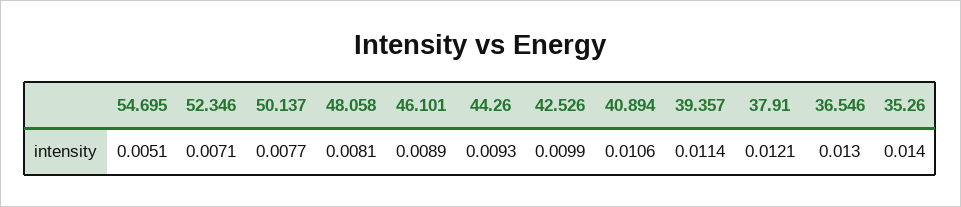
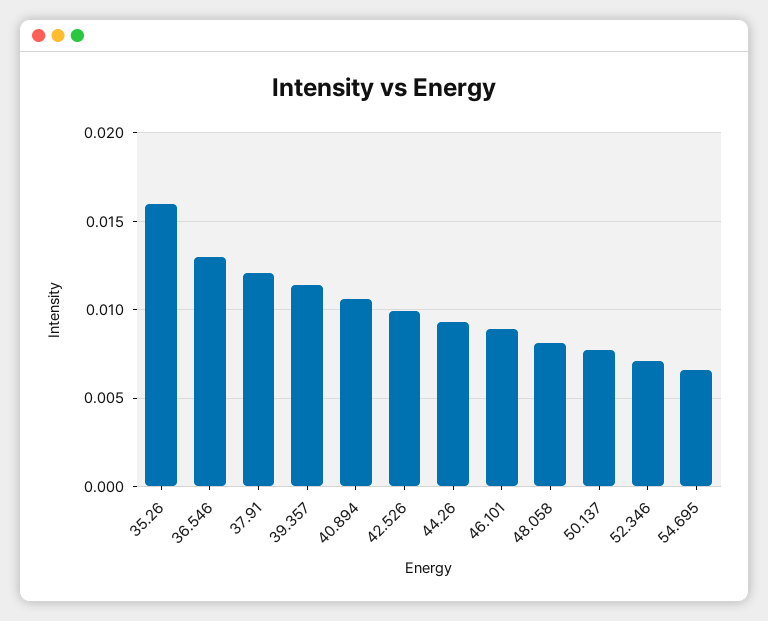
54.695: 0.0051 -> 0.0065
35.26: 0.014 -> 0.016

